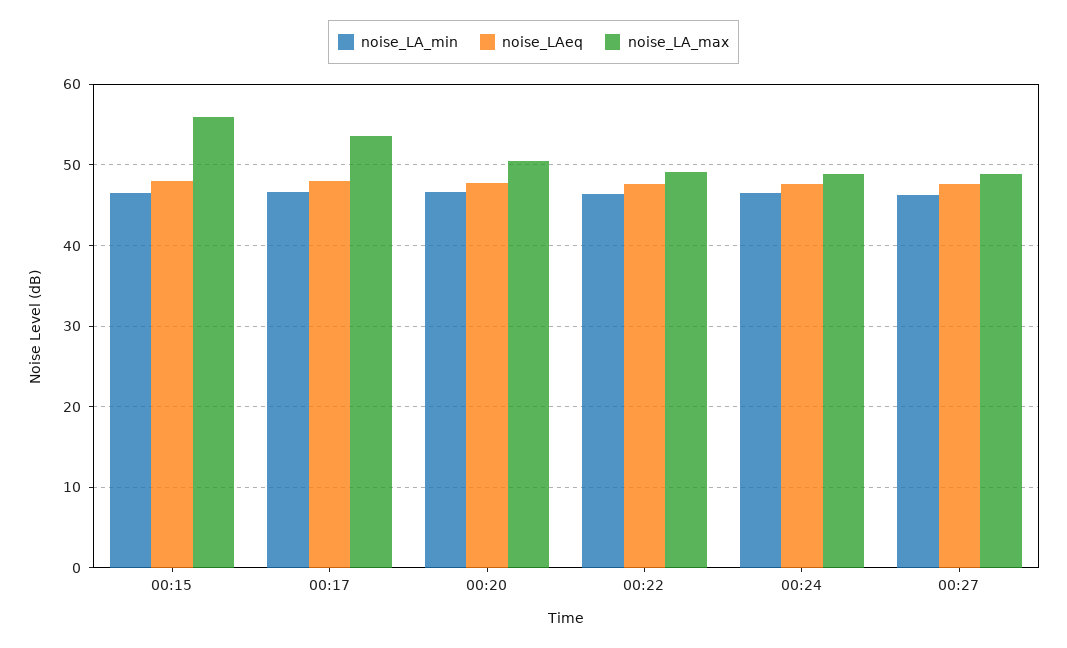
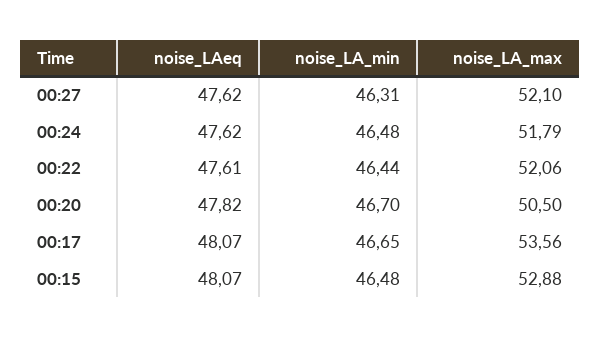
noise_LA_max, 00:15: 56 -> 52.88
noise_LA_max, 00:22: 49 -> 52.06
noise_LA_max, 00:24: 49 -> 51.79
noise_LA_max, 00:27: 49 -> 52.1

